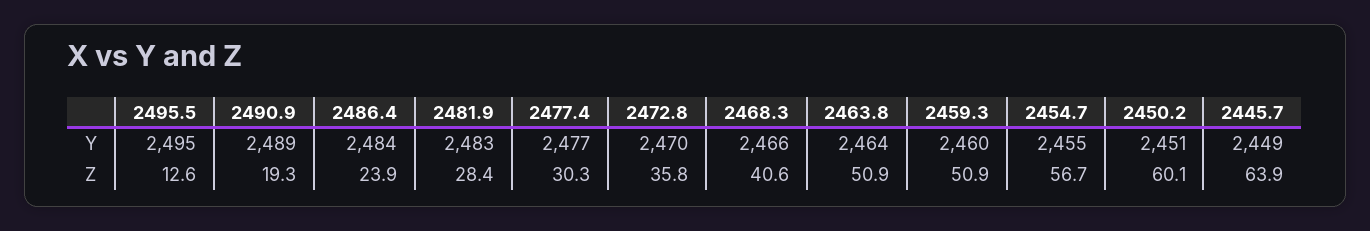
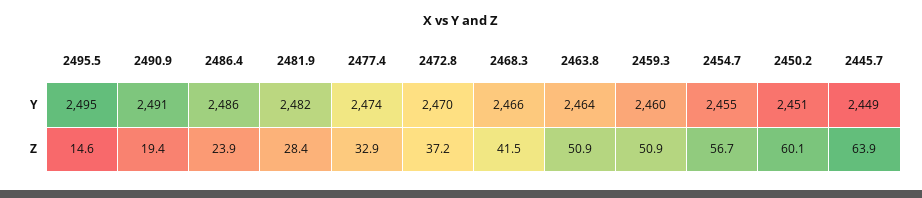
2490.9, Y: 2489 -> 2491
2486.4, Y: 2484 -> 2486
2481.9, Y: 2483 -> 2482
2477.4, Y: 2477 -> 2474
2495.5, Z: 12.6 -> 14.6
2490.9, Z: 19.3 -> 19.4
2477.4, Z: 30.3 -> 32.9
2472.8, Z: 35.8 -> 37.2
2468.3, Z: 40.6 -> 41.5

